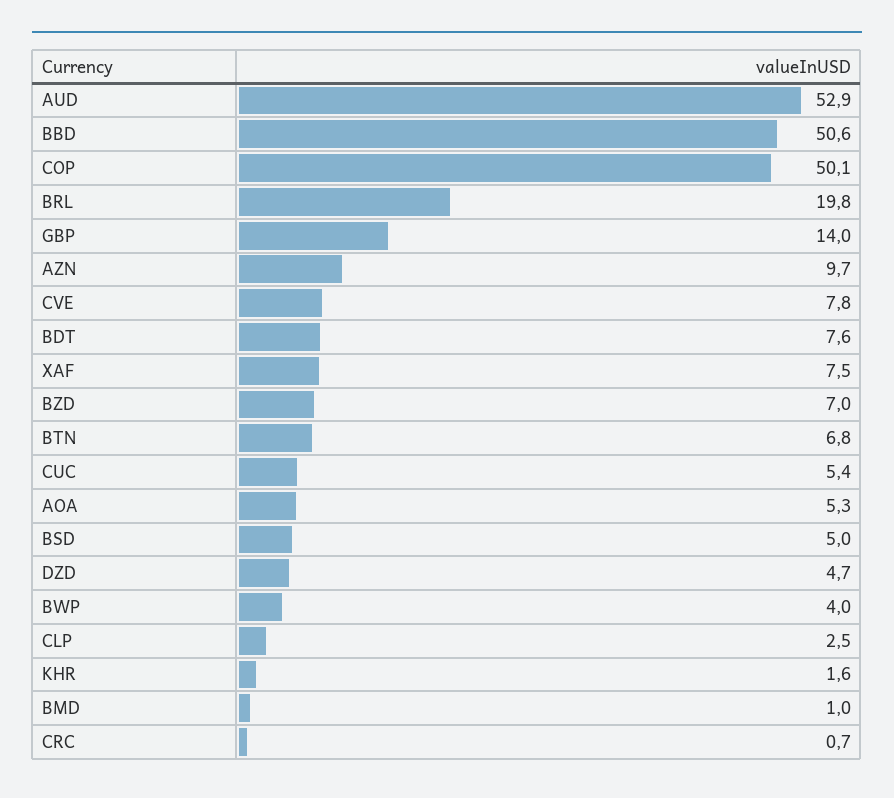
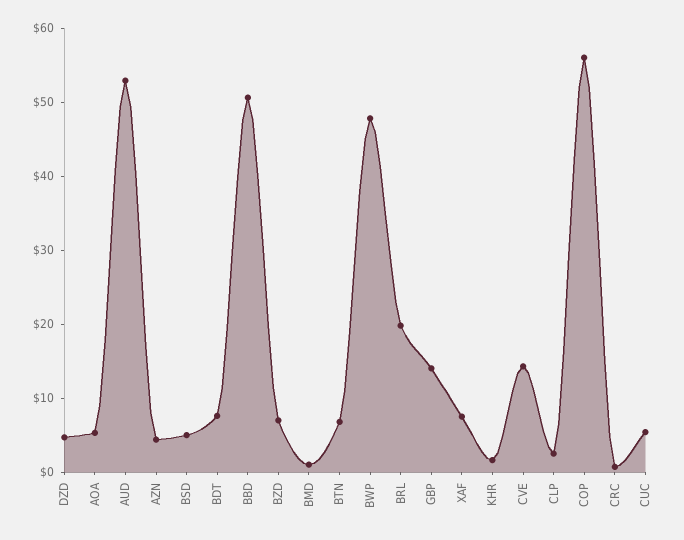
COP: 50.1 -> 56
AZN: 9.7 -> 4
CVE: 7.8 -> 14
BWP: 4 -> 48

